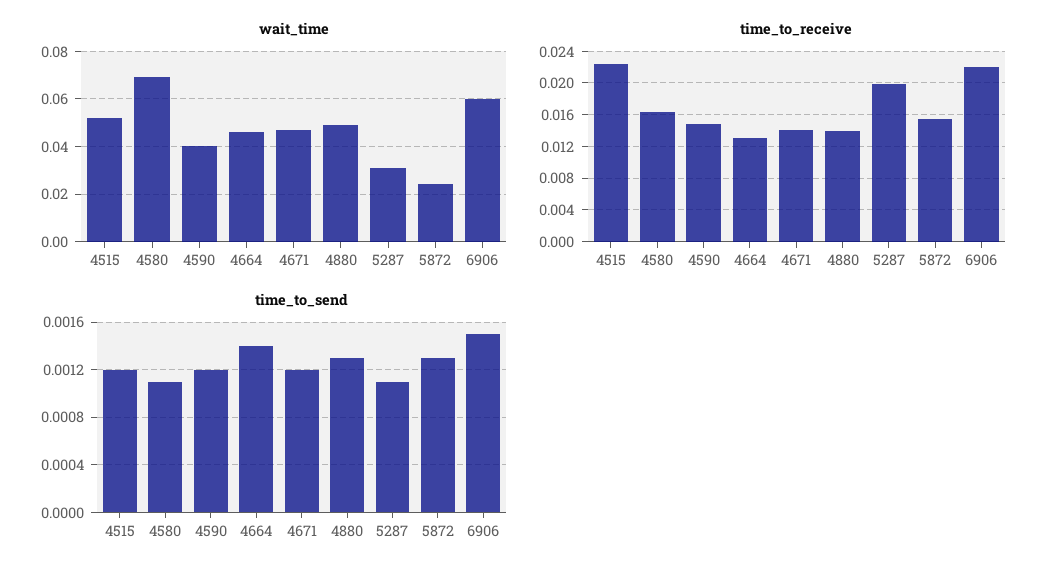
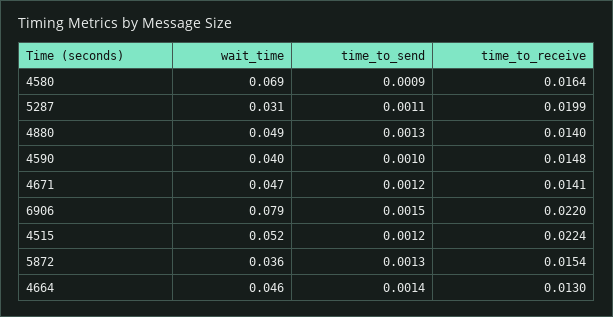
wait_time, 5872: 0.025 -> 0.036
wait_time, 6906: 0.06 -> 0.079
time_to_send, 4580: 0.0011 -> 0.0009
time_to_send, 4590: 0.0012 -> 0.001

